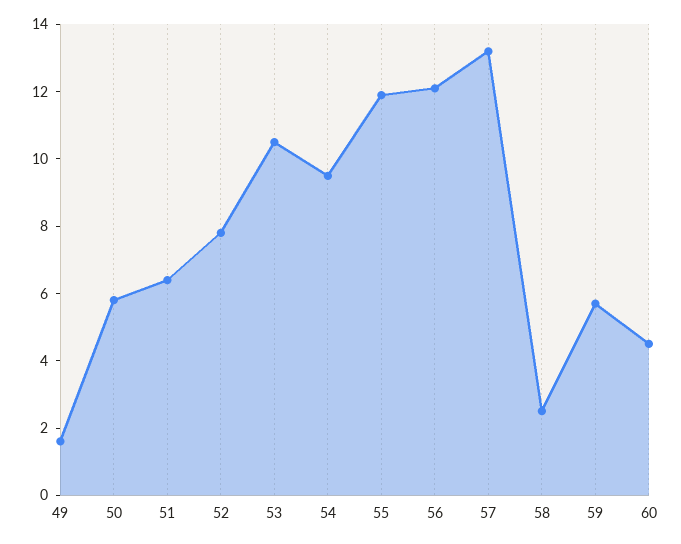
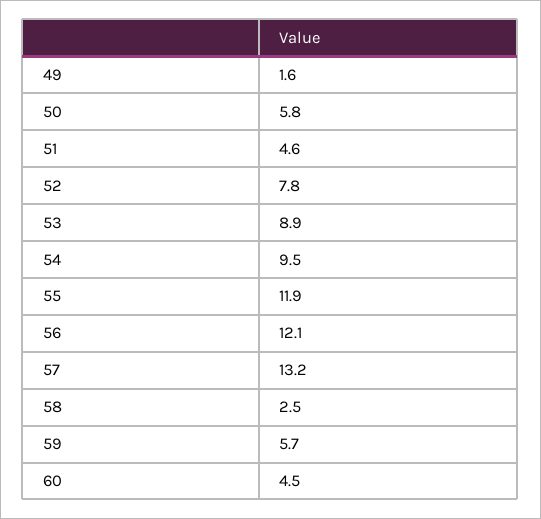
51: 6.5 -> 4.6
53: 10.5 -> 8.9

